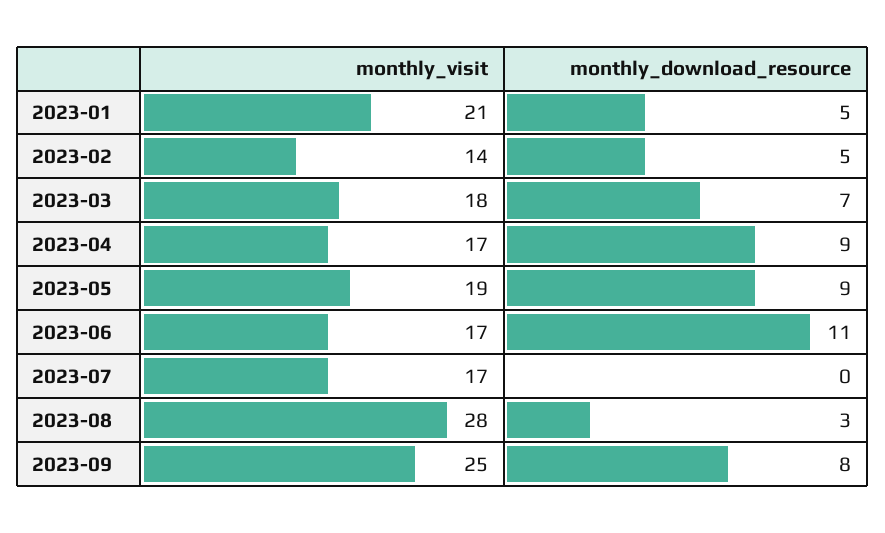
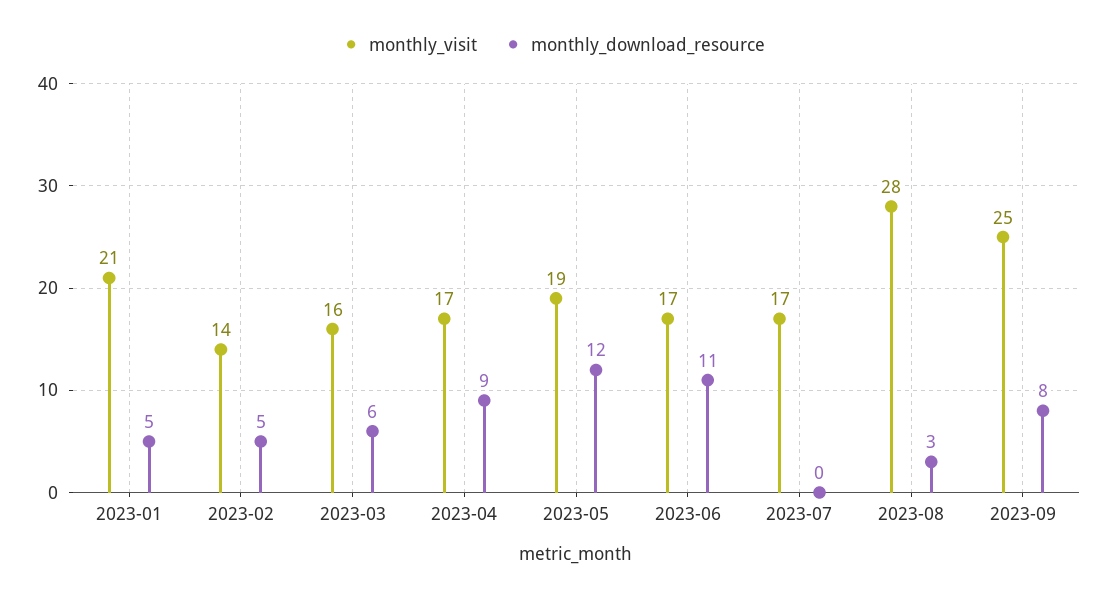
monthly_visit, 2023-03: 18 -> 16
monthly_download_resource, 2023-03: 7 -> 6
monthly_download_resource, 2023-05: 9 -> 12

